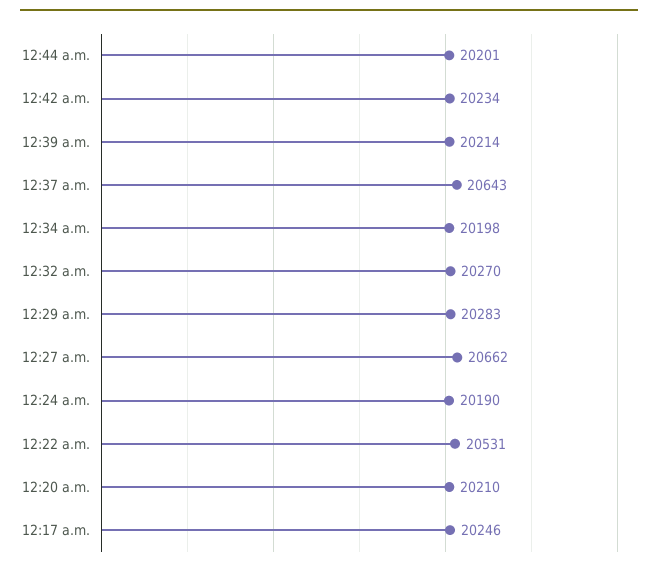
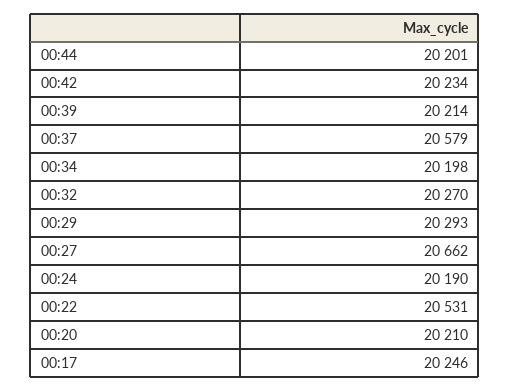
12:37 a.m.: 20643 -> 20579
12:29 a.m.: 20283 -> 20293

